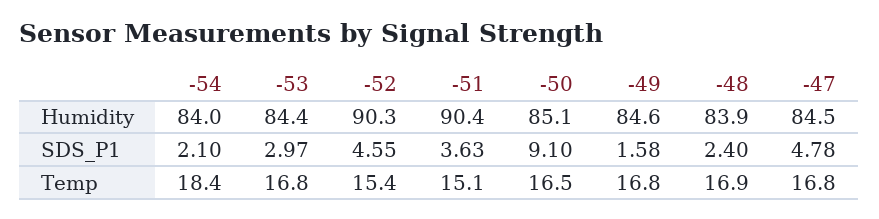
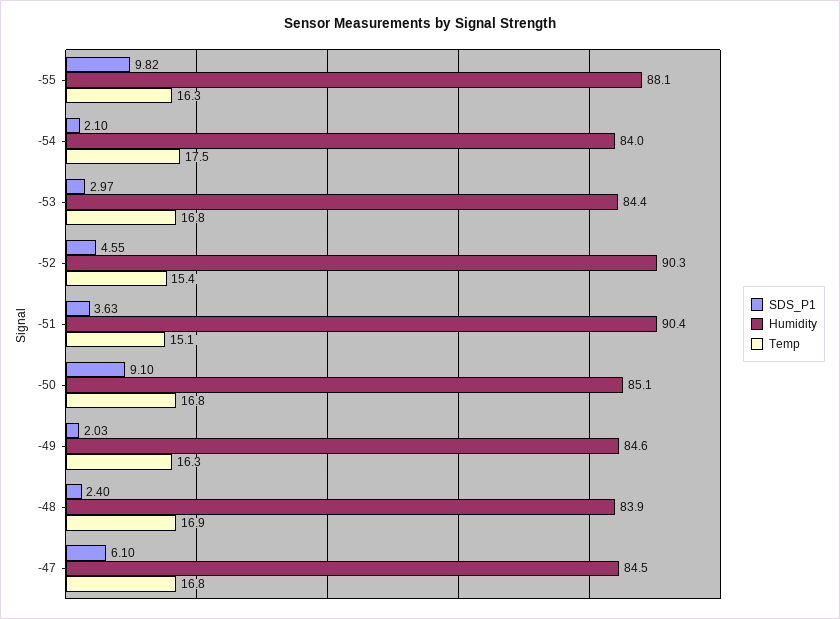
SDS_P1, -49: 1.58 -> 2.03
SDS_P1, -47: 4.78 -> 6.1
Temp, -54: 18.4 -> 17.5
Temp, -50: 16.5 -> 16.8
Temp, -49: 16.8 -> 16.3
SDS_P1, -55: none -> 9.82
Humidity, -55: none -> 88.1
Temp, -55: none -> 16.3

